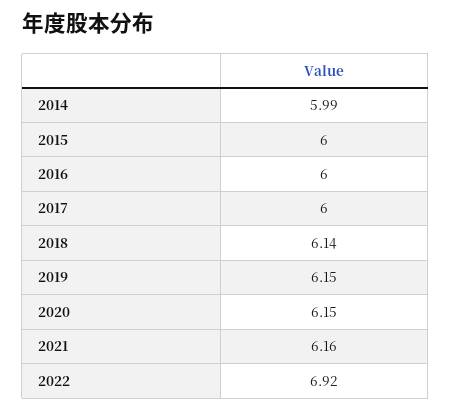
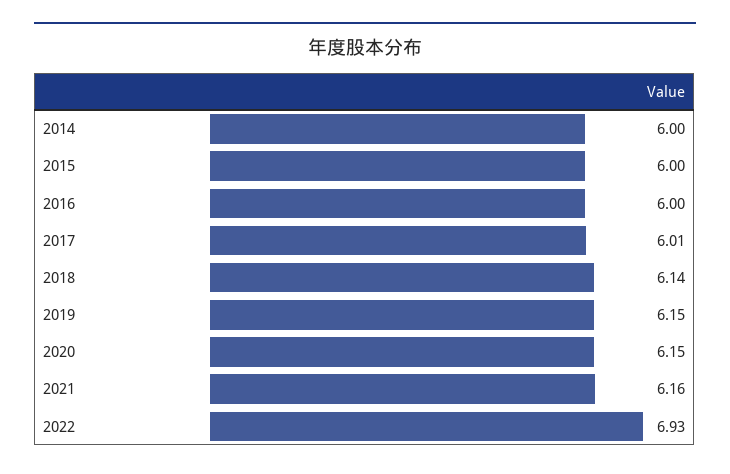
2014: 5.99 -> 6
2017: 6 -> 6.01
2022: 6.92 -> 6.93

